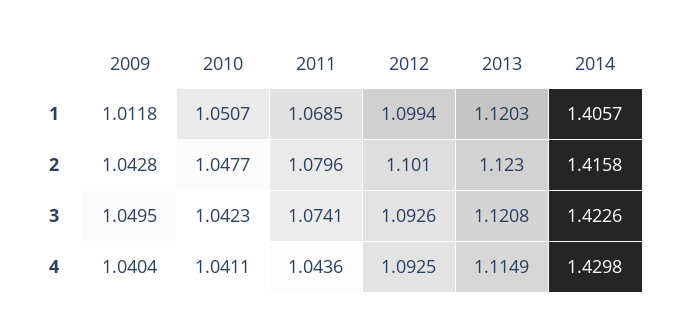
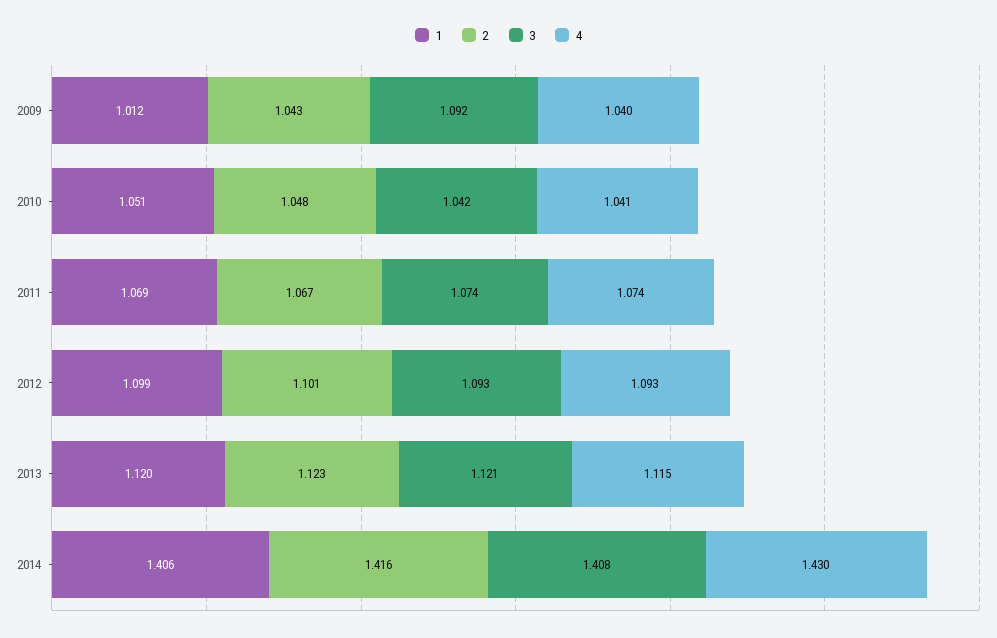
2, 2011: 1.0796 -> 1.067
3, 2009: 1.0495 -> 1.092
3, 2014: 1.4226 -> 1.408
4, 2011: 1.0436 -> 1.074

